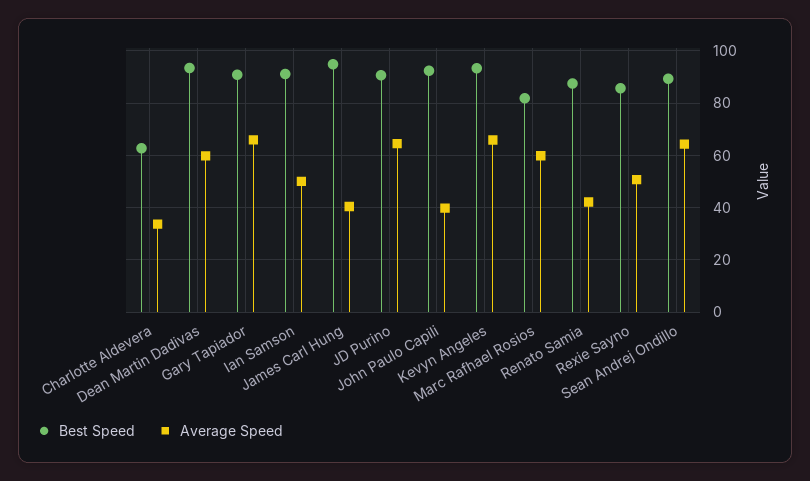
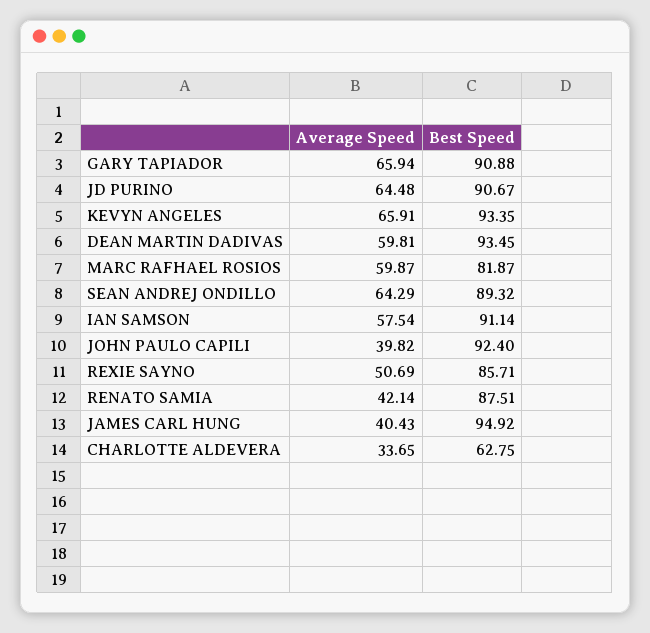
Average Speed, Ian Samson: 50 -> 57.54

